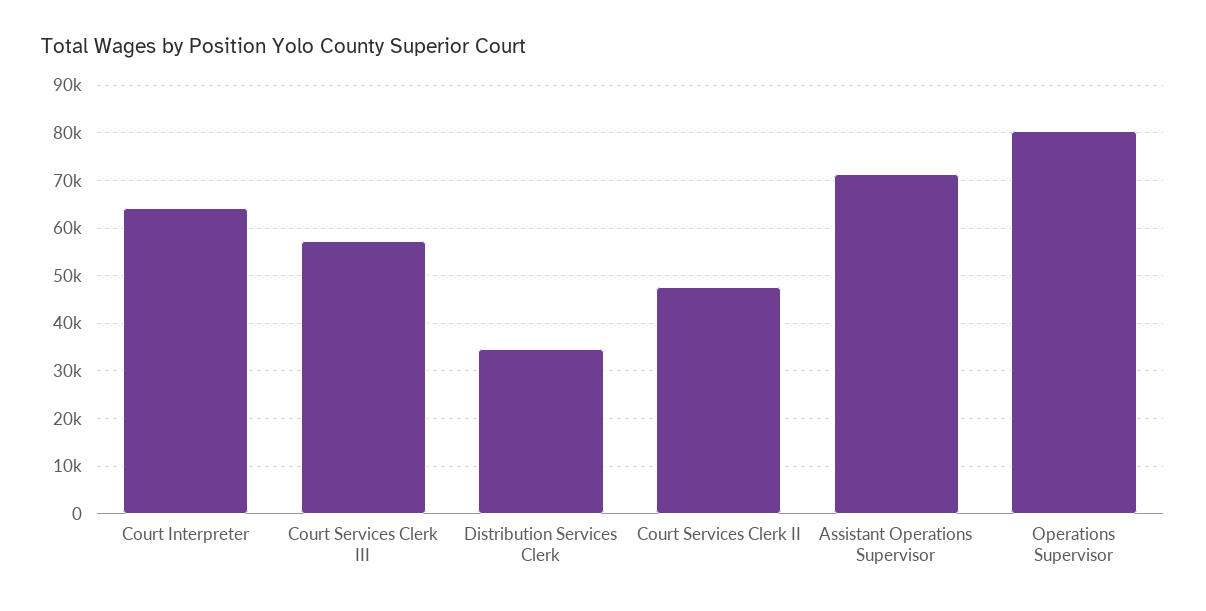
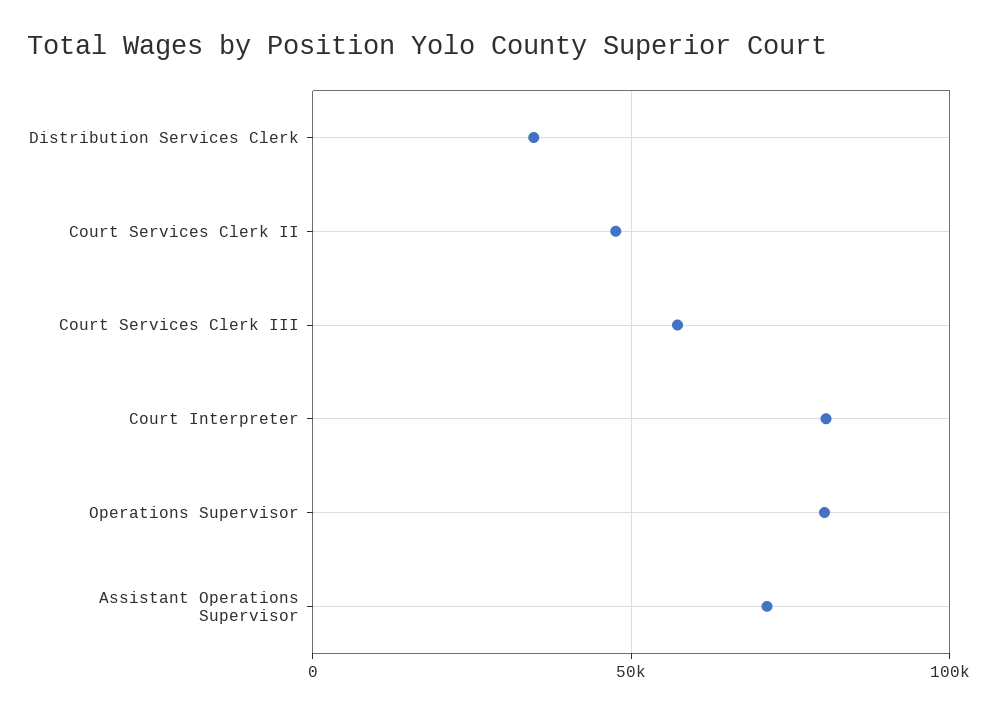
Court Interpreter: 64000 -> 80000

